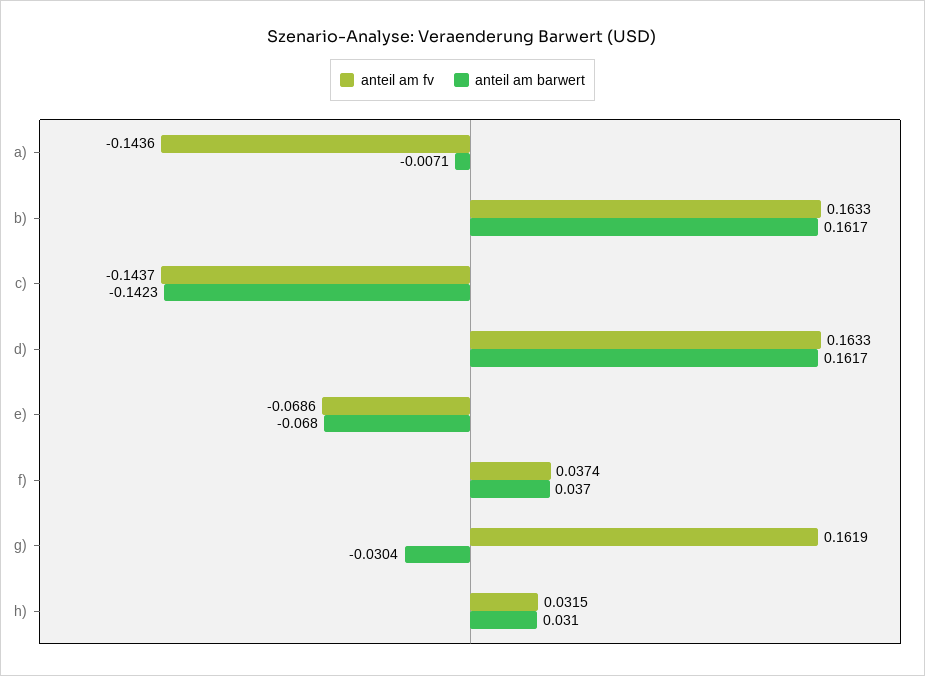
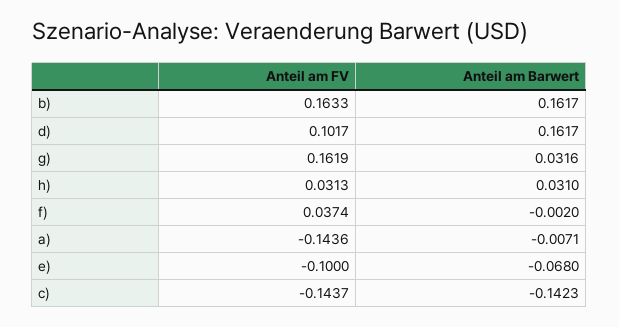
anteil am fv, d): 0.1633 -> 0.1017
anteil am fv, e): -0.0686 -> -0.1
anteil am barwert, f): 0.037 -> -0.002
anteil am barwert, g): -0.0304 -> 0.0316
anteil am fv, h): 0.0315 -> 0.0313

